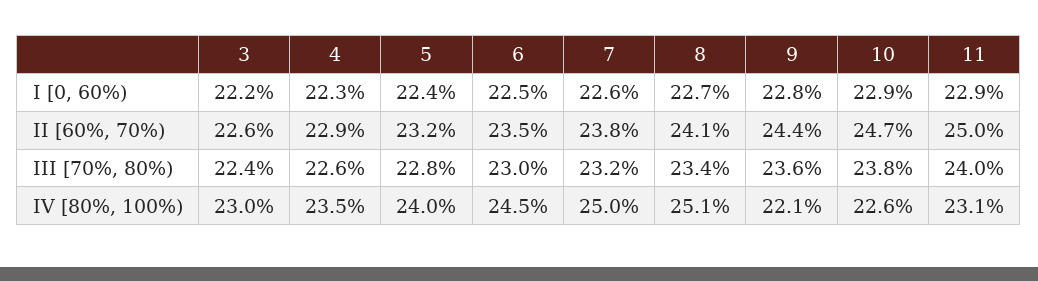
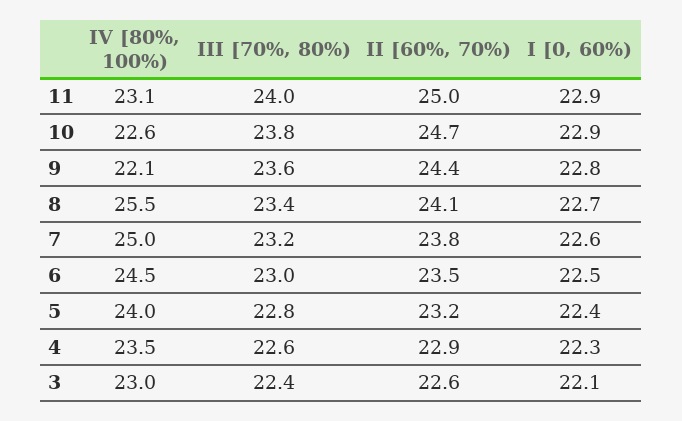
3, I [0, 60%): 22.2 -> 22.1
8, IV [80%, 100%): 25.1 -> 25.5

